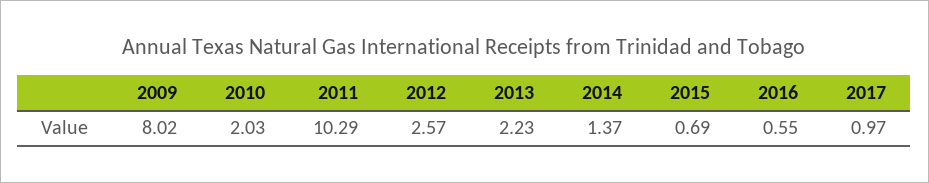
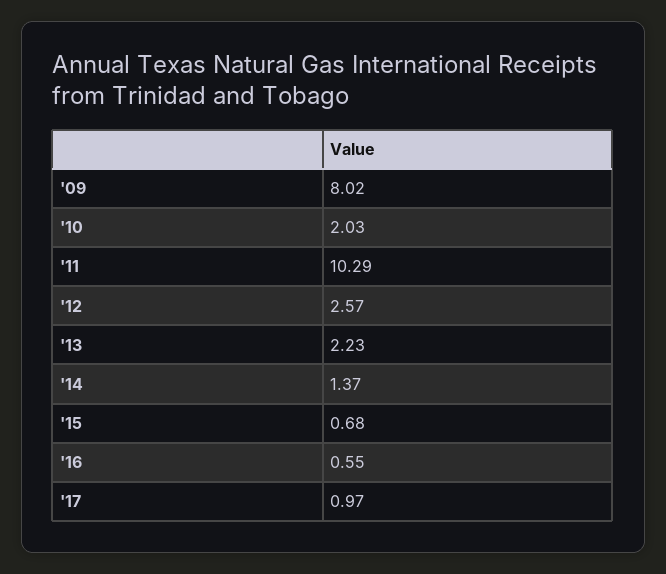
2015: 0.69 -> 0.68

